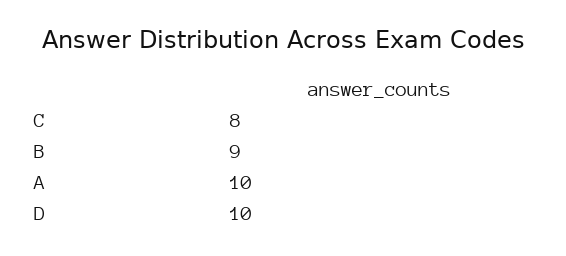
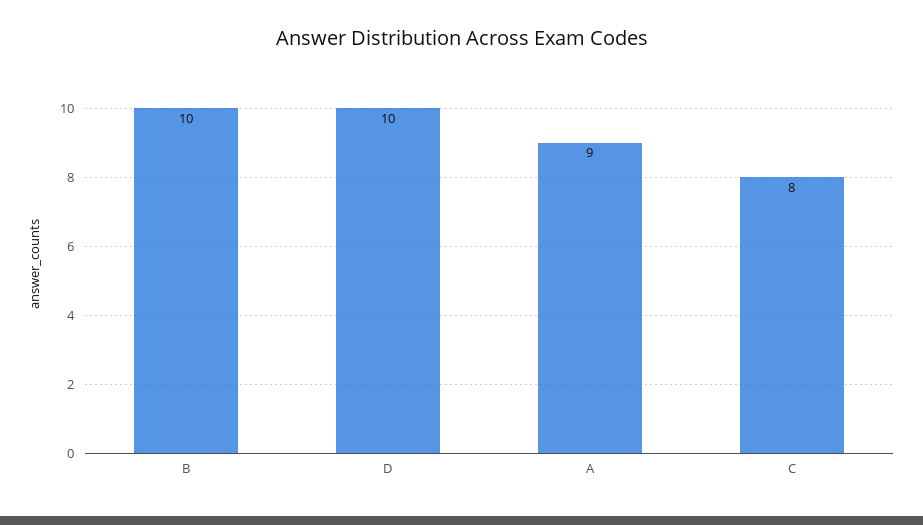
B: 9 -> 10
A: 10 -> 9

